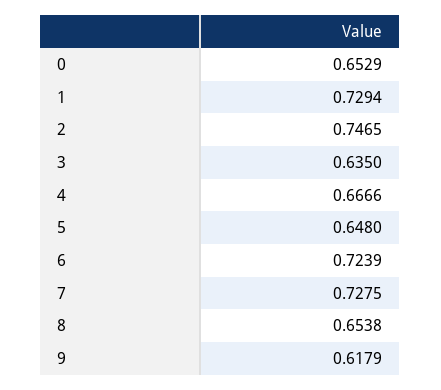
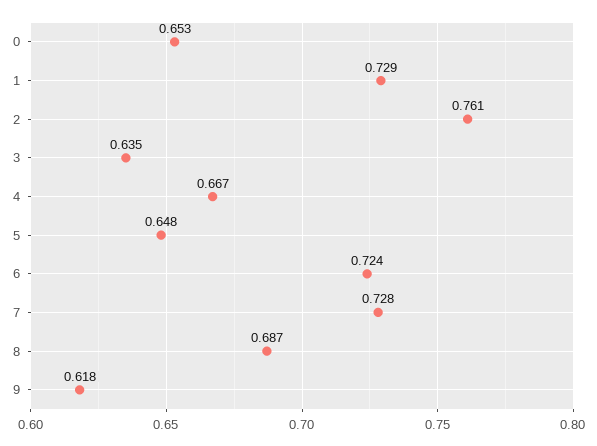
2: 0.7465 -> 0.761
8: 0.6538 -> 0.687

